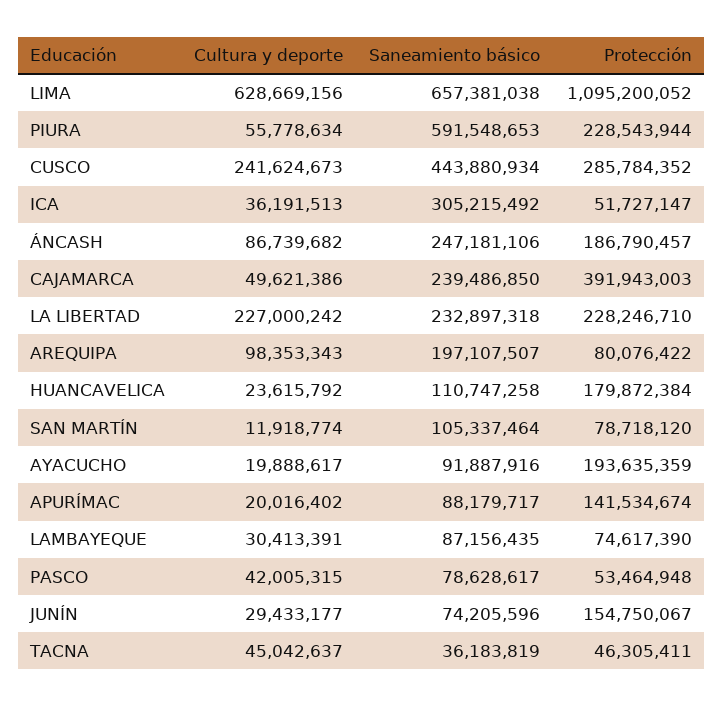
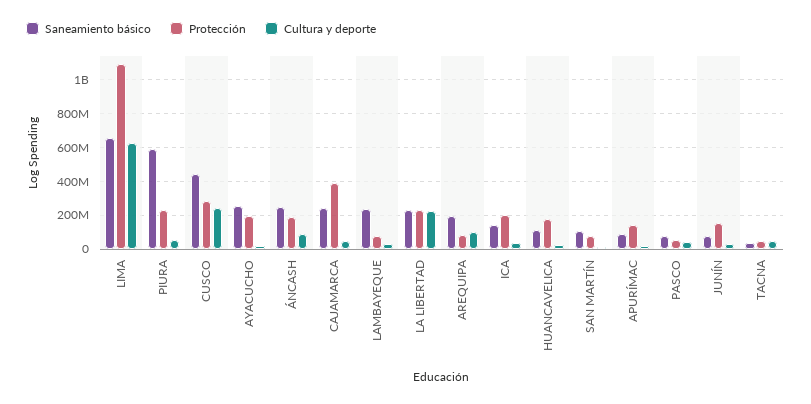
Saneamiento básico, ICA: 305215492 -> 150000000
Protección, ICA: 51727147 -> 200000000
Saneamiento básico, AYACUCHO: 91887916 -> 250000000
Saneamiento básico, LAMBAYEQUE: 87156435 -> 250000000

